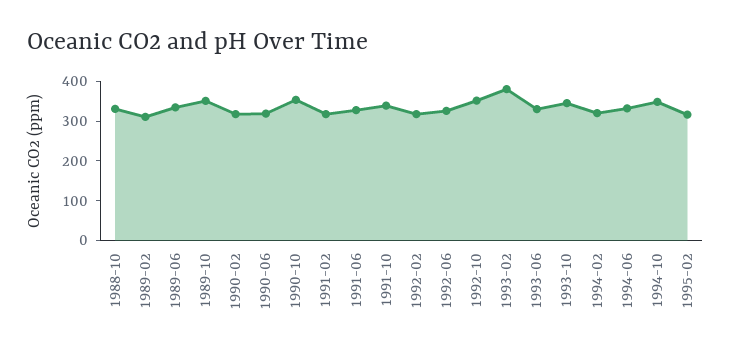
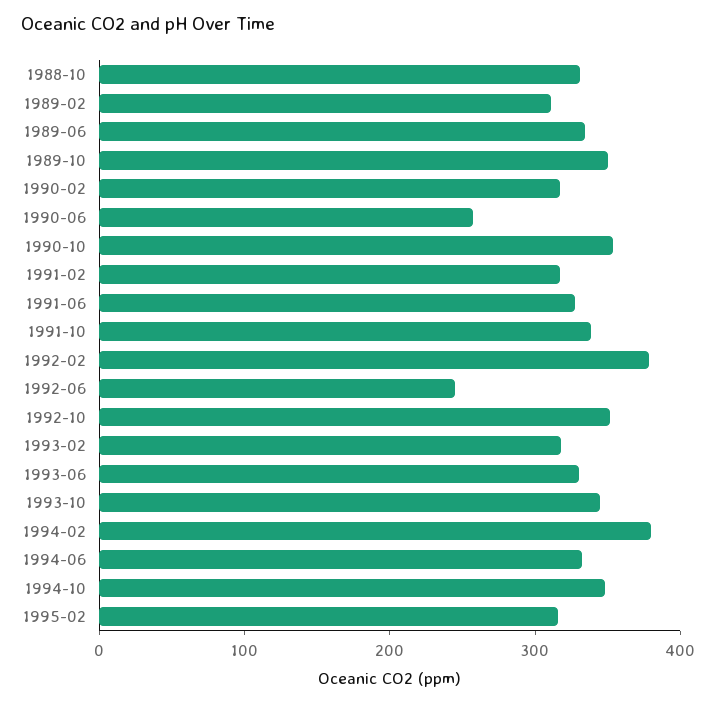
1990-06: 325 -> 260
1992-02: 325 -> 380
1992-06: 325 -> 240
1993-02: 375 -> 320
1994-02: 325 -> 380

